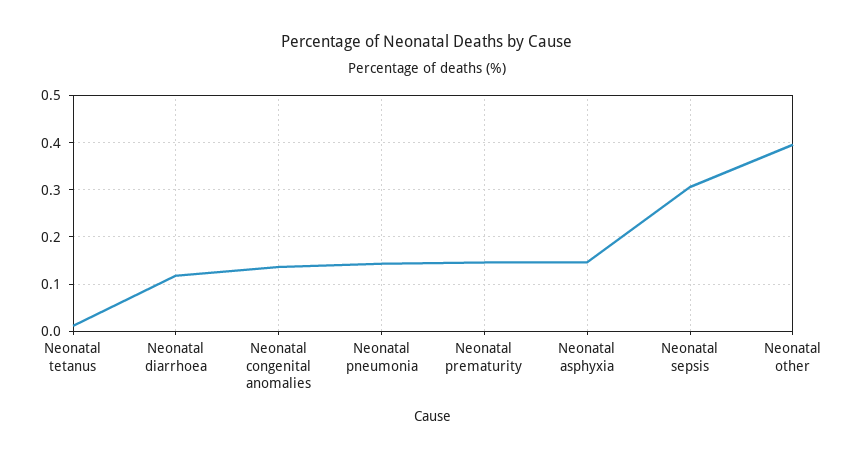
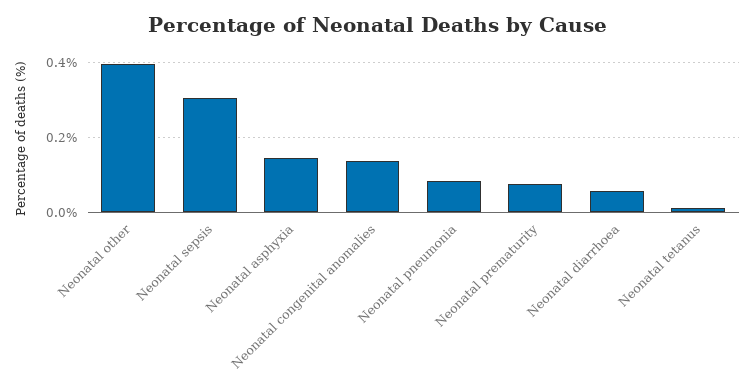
Neonatal diarrhoea: 0.12 -> 0.06
Neonatal pneumonia: 0.14 -> 0.08
Neonatal prematurity: 0.14 -> 0.08

